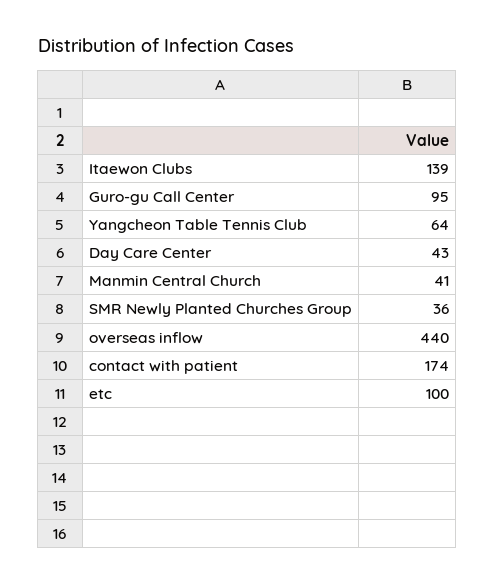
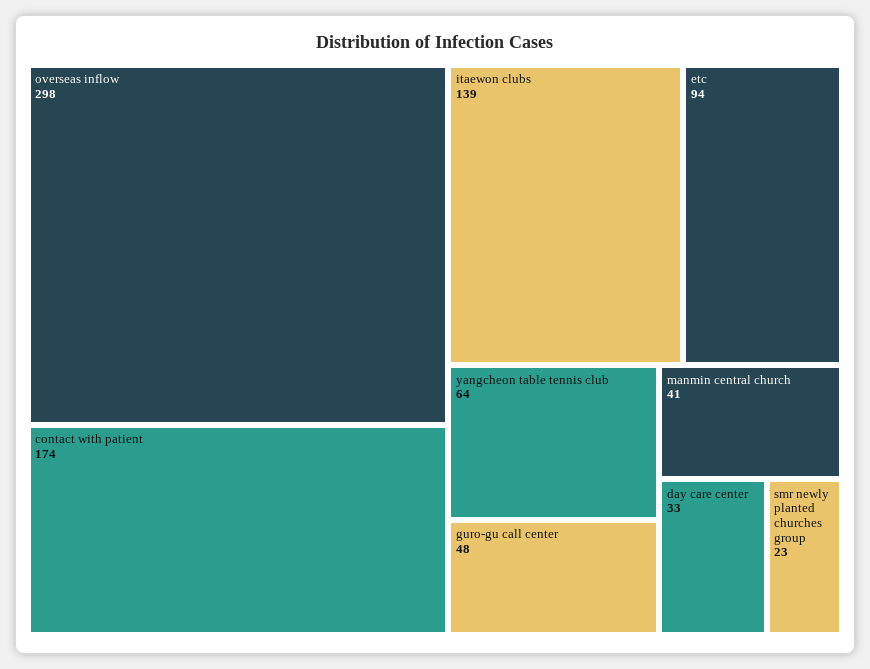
Guro-gu Call Center: 95 -> 48
Day Care Center: 43 -> 33
SMR Newly Planted Churches Group: 36 -> 23
overseas inflow: 440 -> 298
etc: 100 -> 94

